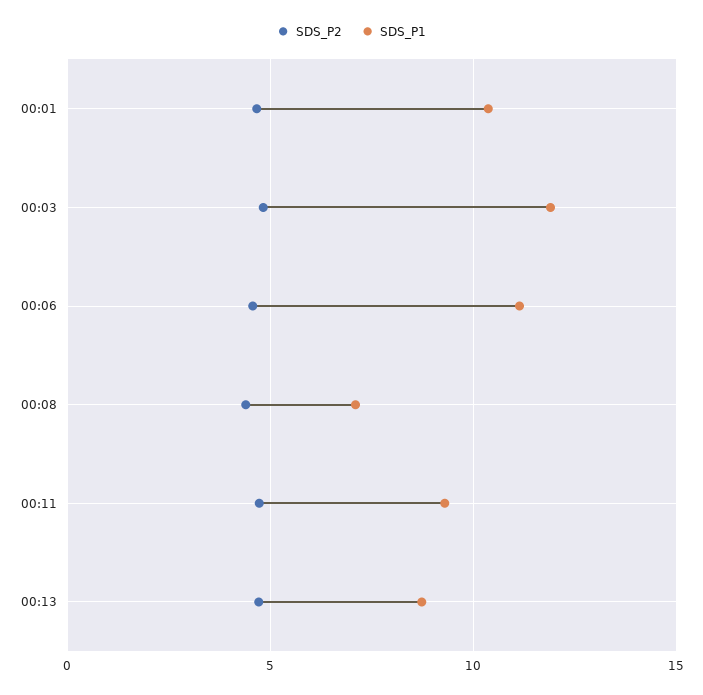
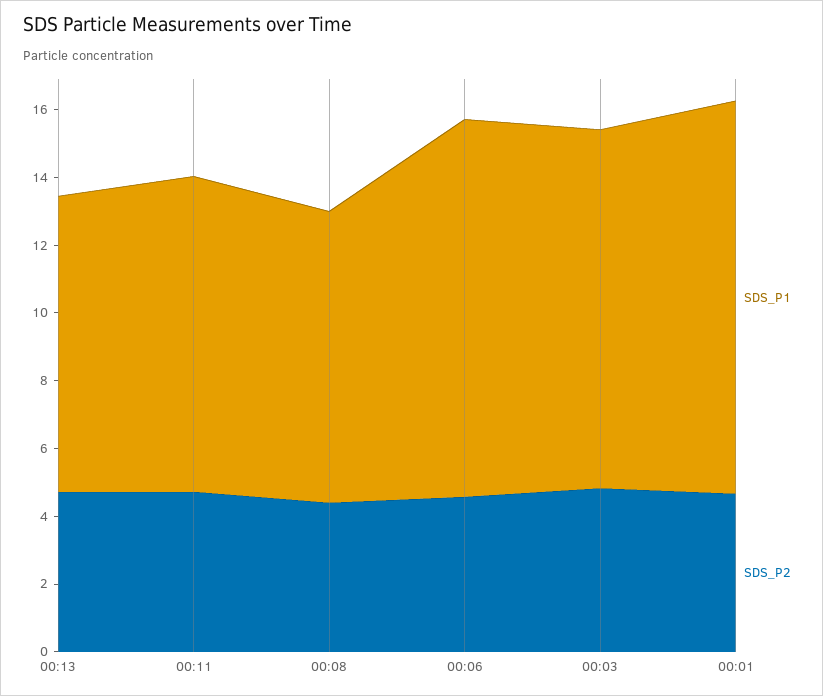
SDS_P1, 00:01: 10.5 -> 11.5
SDS_P1, 00:03: 12 -> 10.5
SDS_P1, 00:08: 7 -> 8.5

